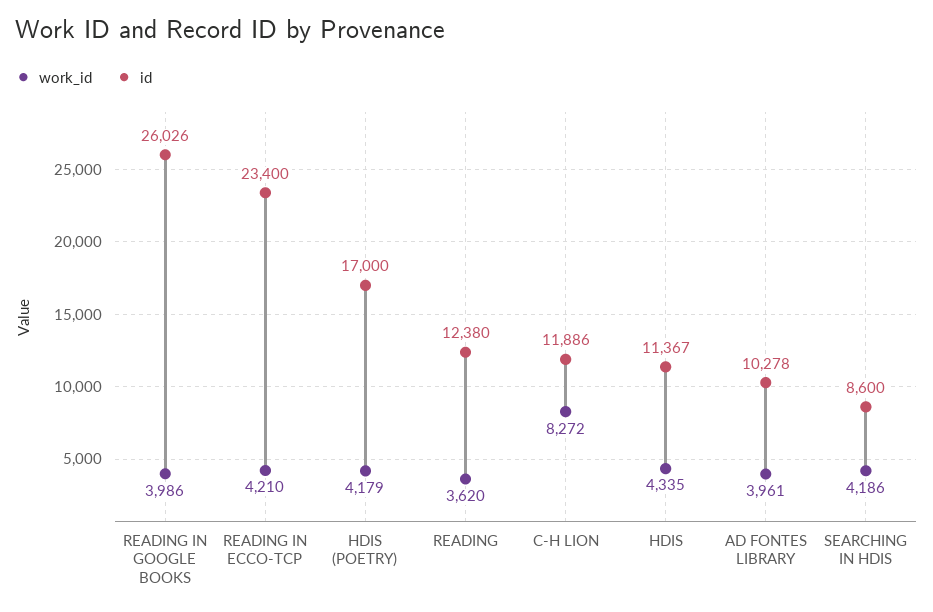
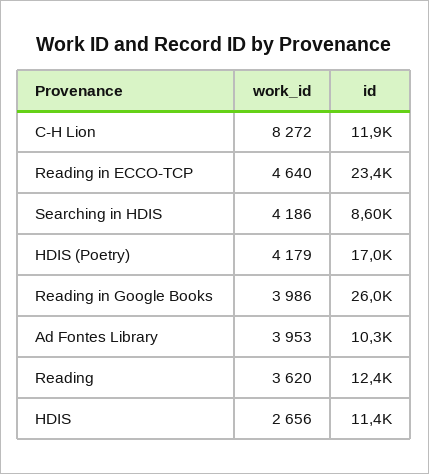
work_id, READING IN ECCO-TCP: 4210 -> 4640
work_id, HDIS: 4335 -> 2656
work_id, AD FONTES LIBRARY: 3961 -> 3953

